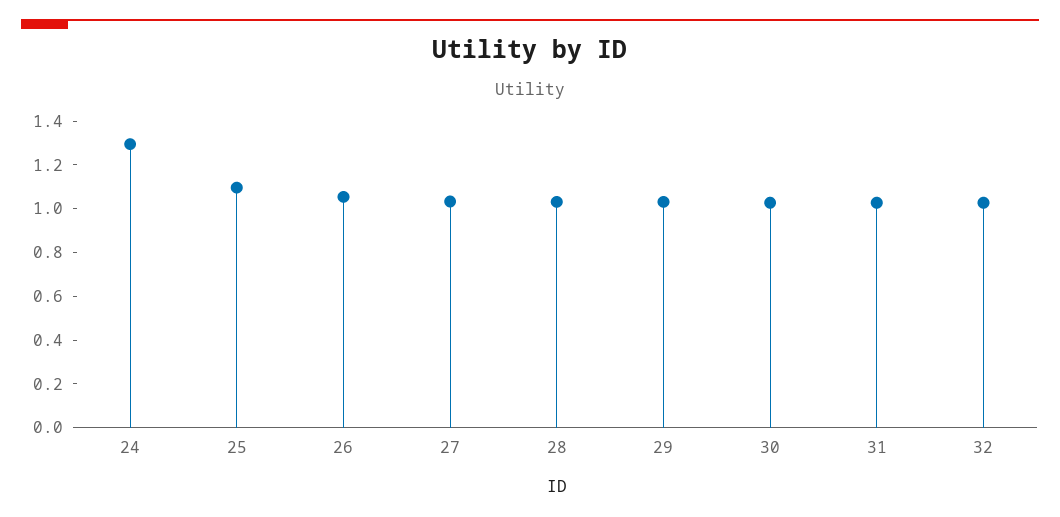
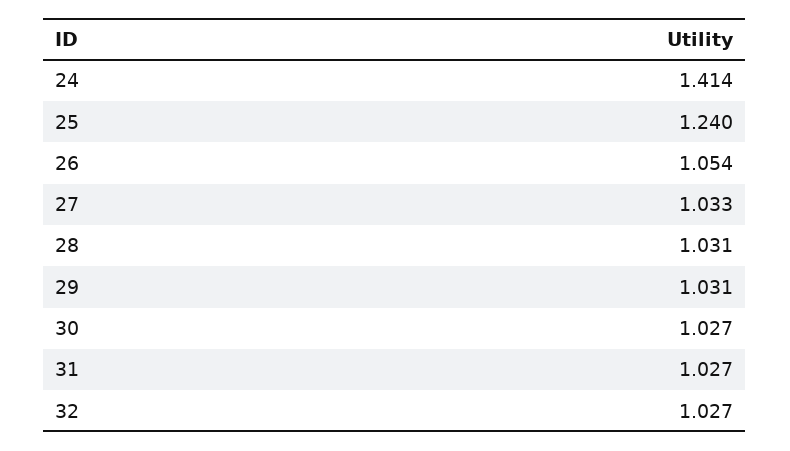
24: 1.3 -> 1.414
25: 1.1 -> 1.24

